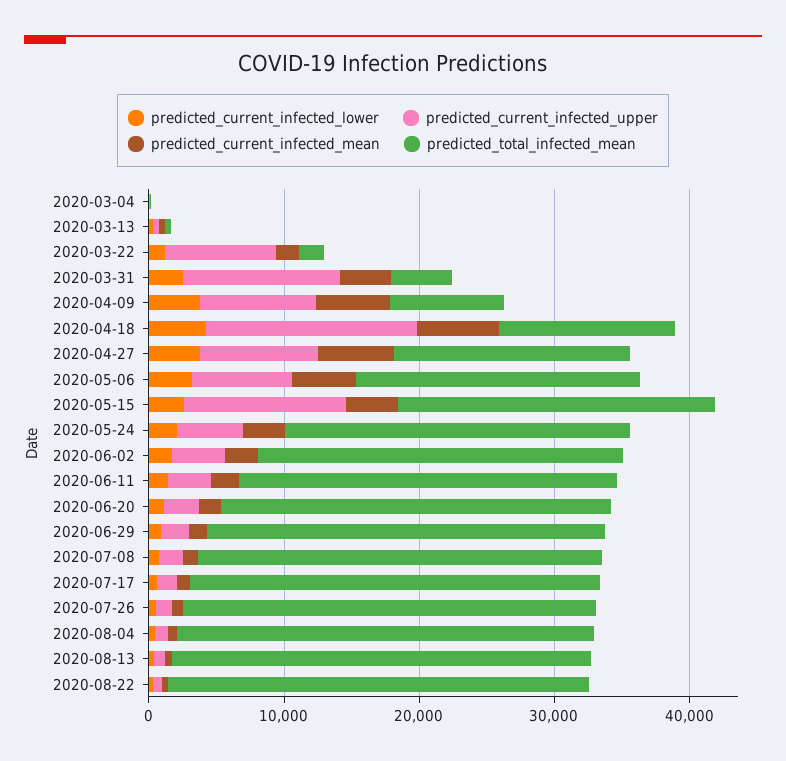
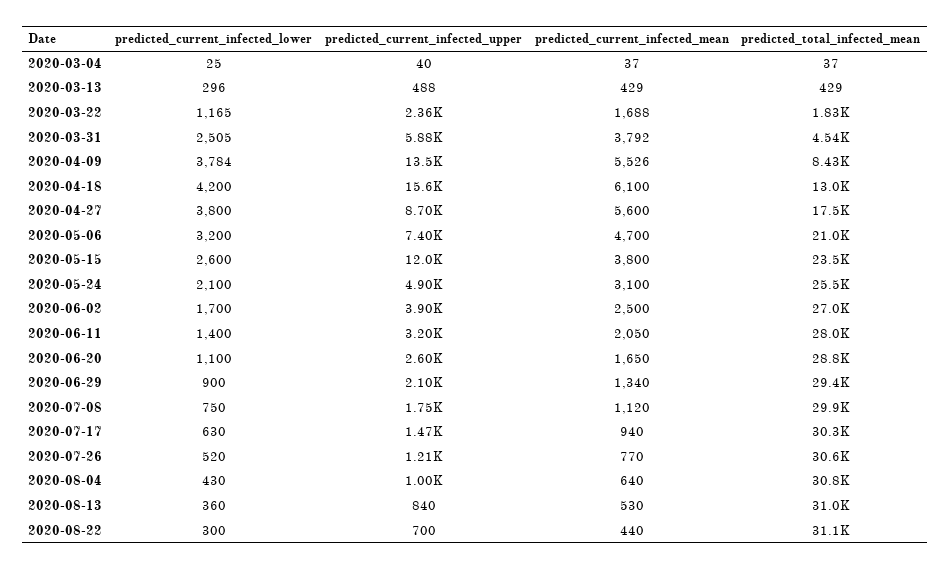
predicted_current_infected_upper, 2020-03-22: 8000 -> 2360
predicted_current_infected_upper, 2020-03-31: 12000 -> 5880
predicted_current_infected_upper, 2020-04-09: 8000 -> 13500

